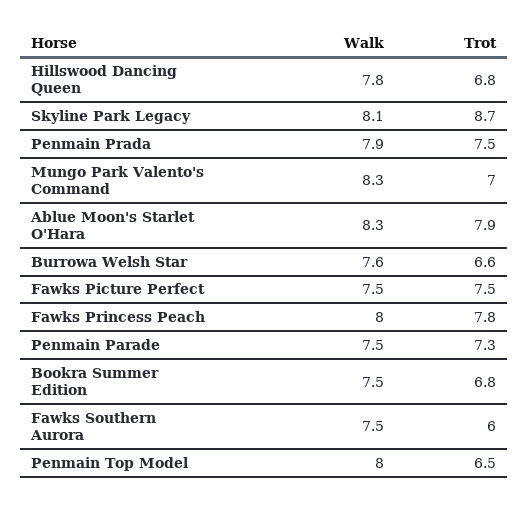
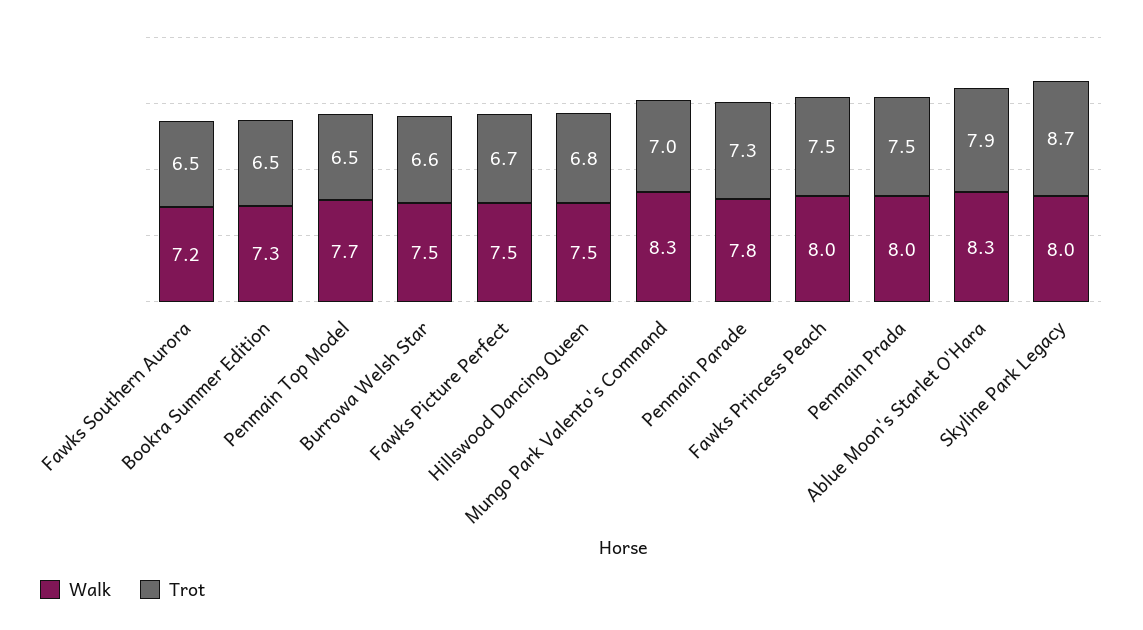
Walk, Hillswood Dancing Queen: 7.8 -> 7.5
Walk, Skyline Park Legacy: 8.1 -> 8
Walk, Penmain Prada: 7.9 -> 8
Walk, Burrowa Welsh Star: 7.6 -> 7.5
Trot, Fawks Picture Perfect: 7.5 -> 6.7
Trot, Fawks Princess Peach: 7.8 -> 7.5
Walk, Penmain Parade: 7.5 -> 7.8
Walk, Bookra Summer Edition: 7.5 -> 7.3
Trot, Bookra Summer Edition: 6.8 -> 6.5
Walk, Fawks Southern Aurora: 7.5 -> 7.2
Trot, Fawks Southern Aurora: 6 -> 6.5
Walk, Penmain Top Model: 8 -> 7.7

